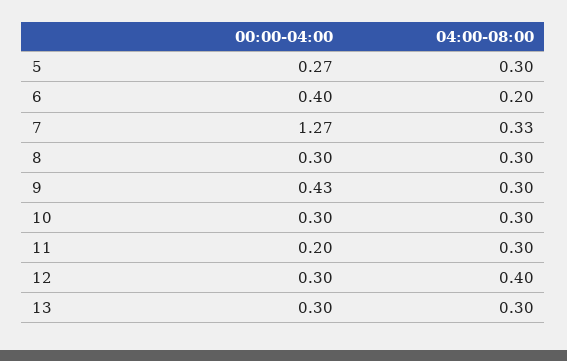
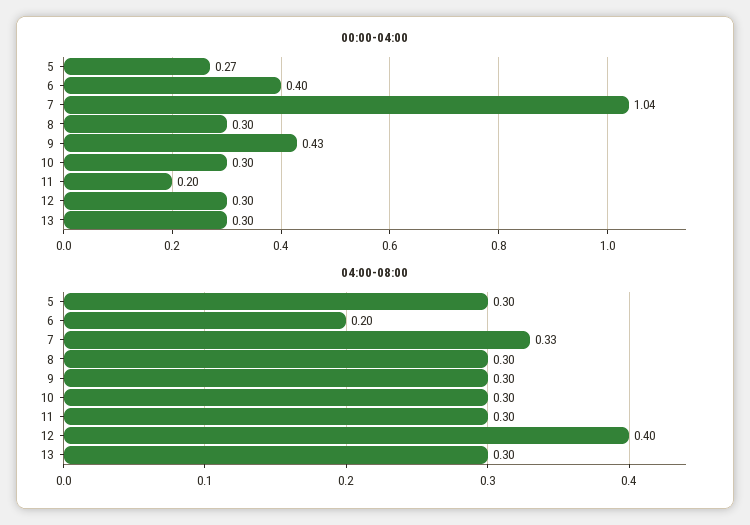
00:00-04:00, 7: 1.27 -> 1.04

